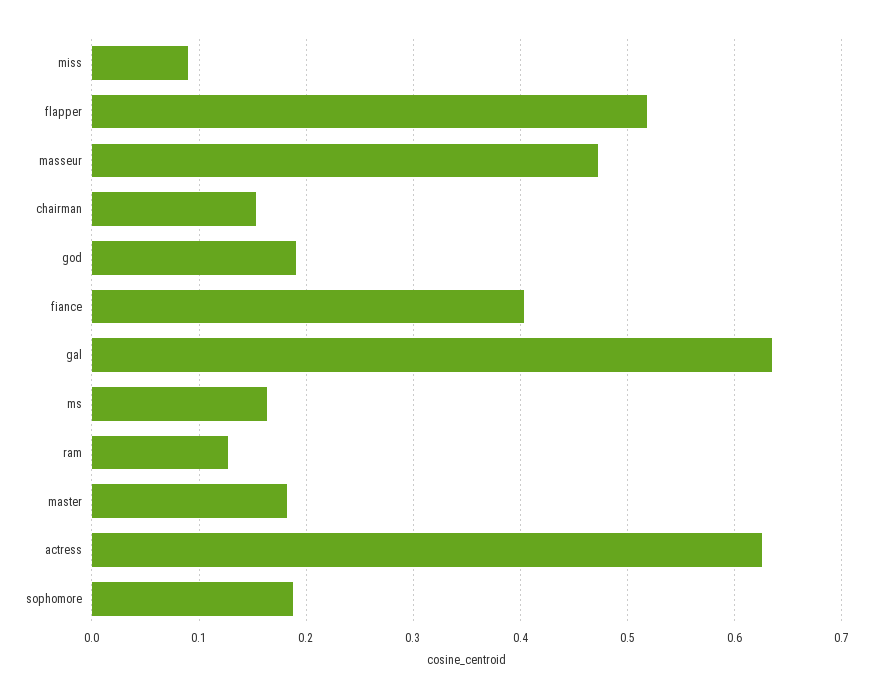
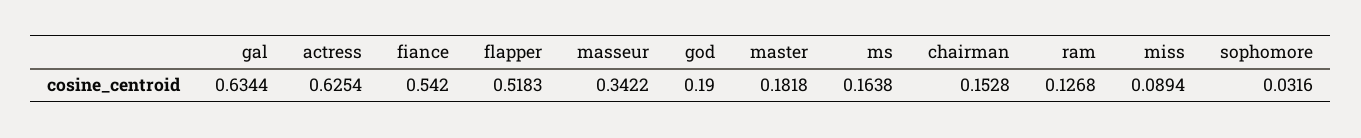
masseur: 0.47 -> 0.3422
fiance: 0.4 -> 0.542
sophomore: 0.19 -> 0.0316

